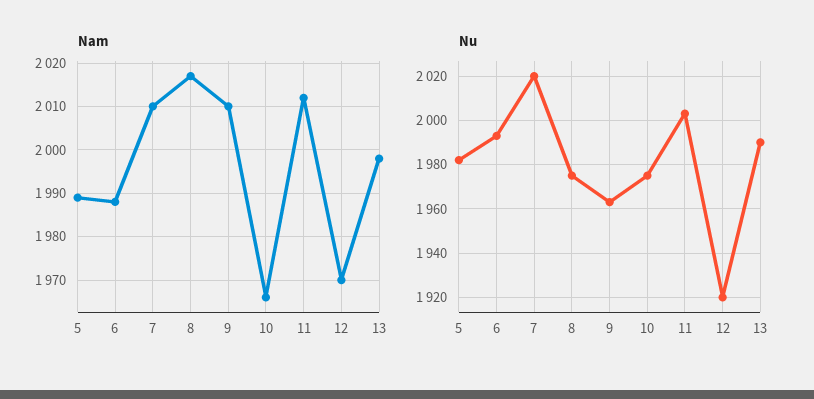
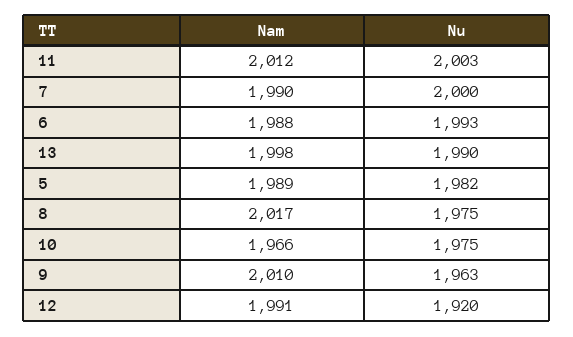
Nam, 7: 2010 -> 1990
Nam, 12: 1970 -> 1991
Nu, 7: 2020 -> 2000

